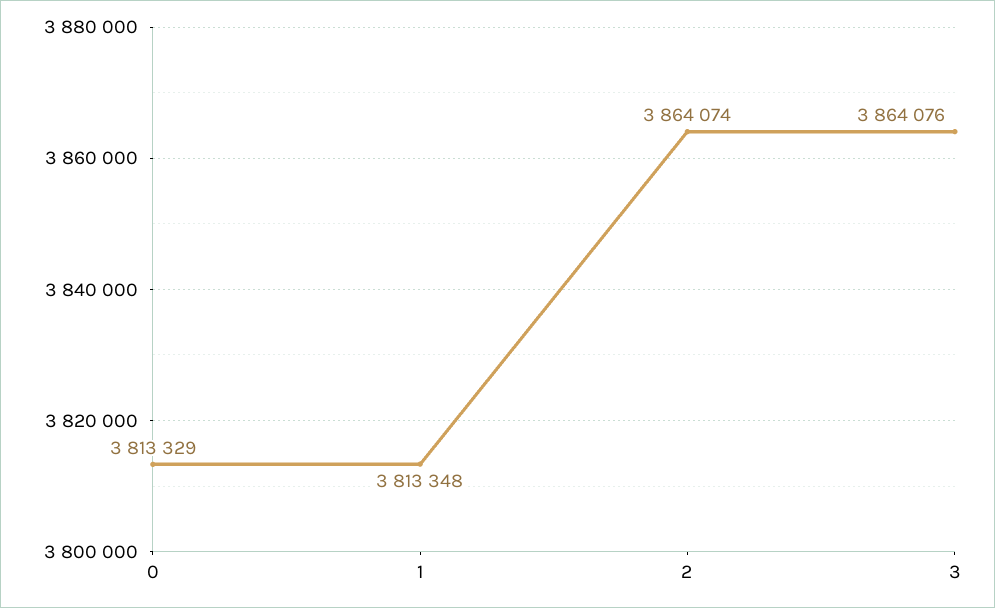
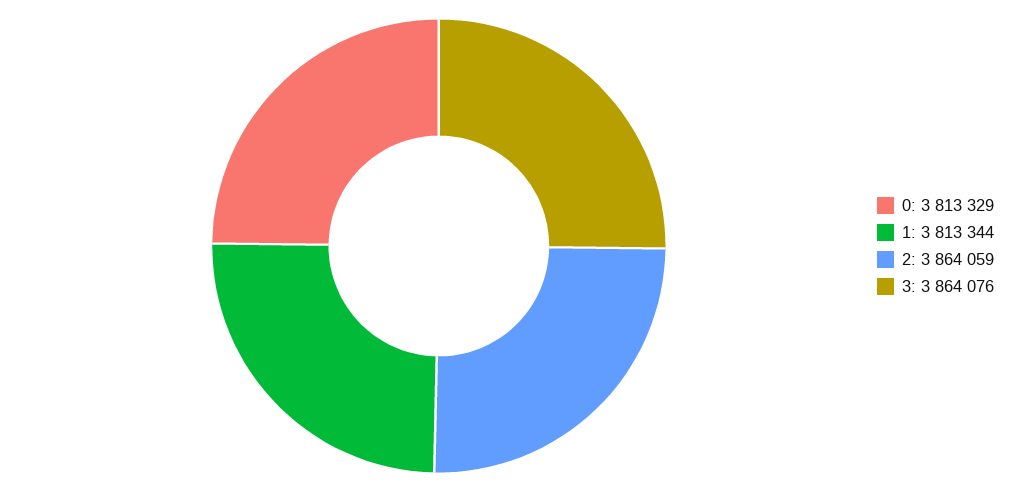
1: 3813348 -> 3813344
2: 3864074 -> 3864059

